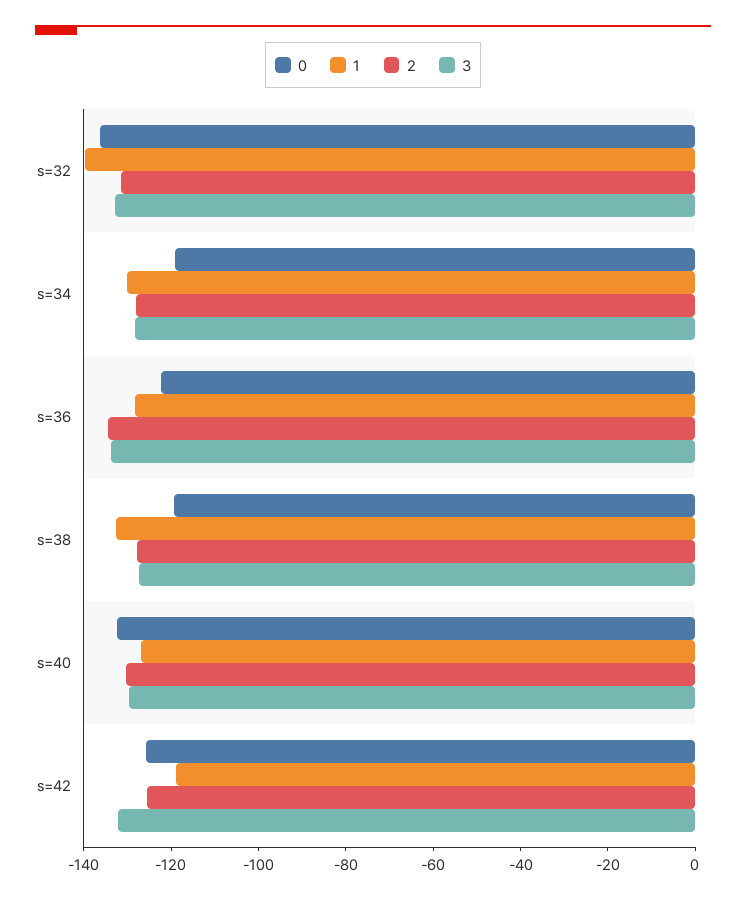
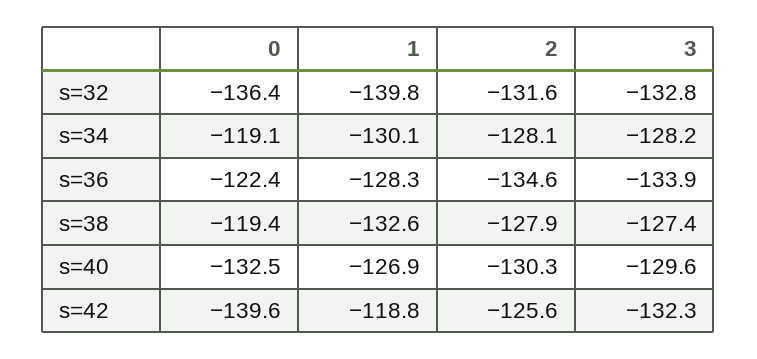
0, s=42: -125 -> -139.6

